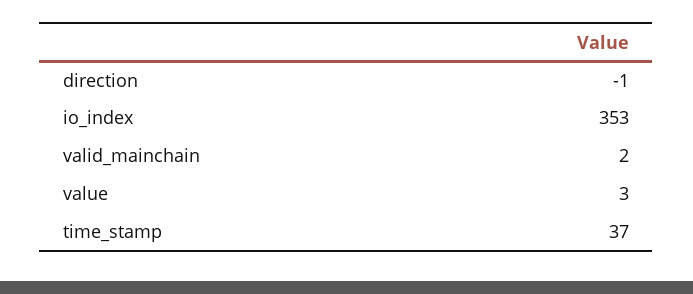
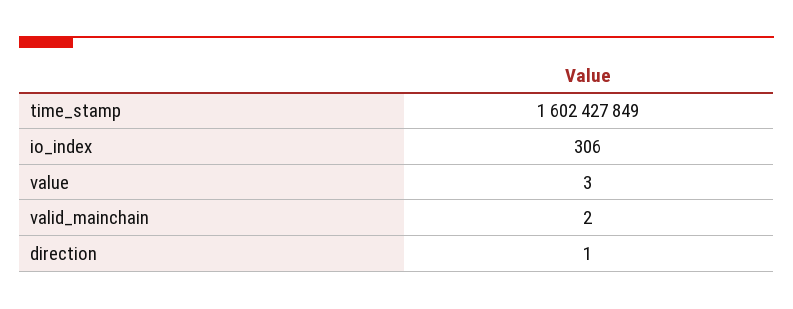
direction: -1 -> 1
io_index: 353 -> 306
time_stamp: 37 -> 1602427849

